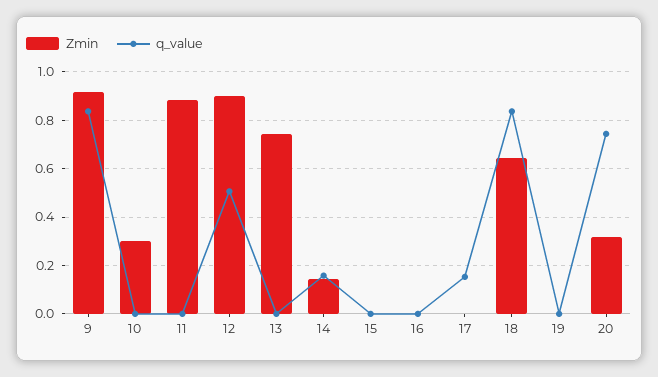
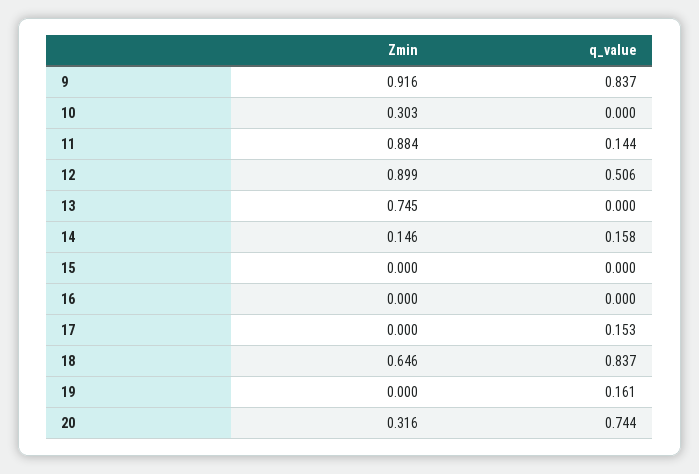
q_value, 11: 0 -> 0.144
q_value, 19: 0 -> 0.161

